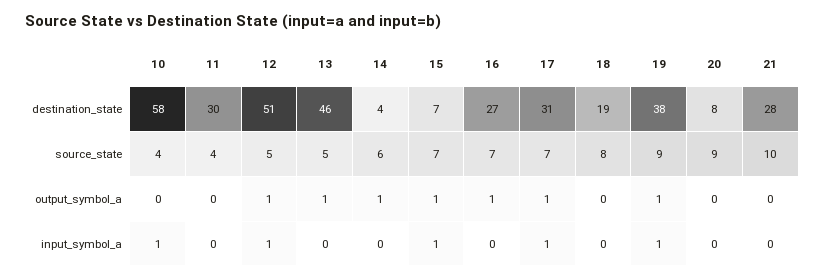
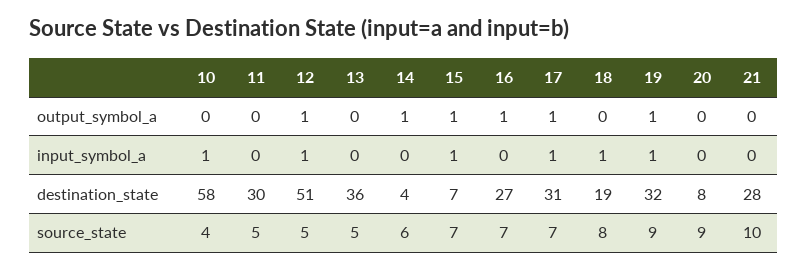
13, destination_state: 46 -> 36
19, destination_state: 38 -> 32
11, source_state: 4 -> 5
13, output_symbol_a: 1 -> 0
18, input_symbol_a: 0 -> 1

